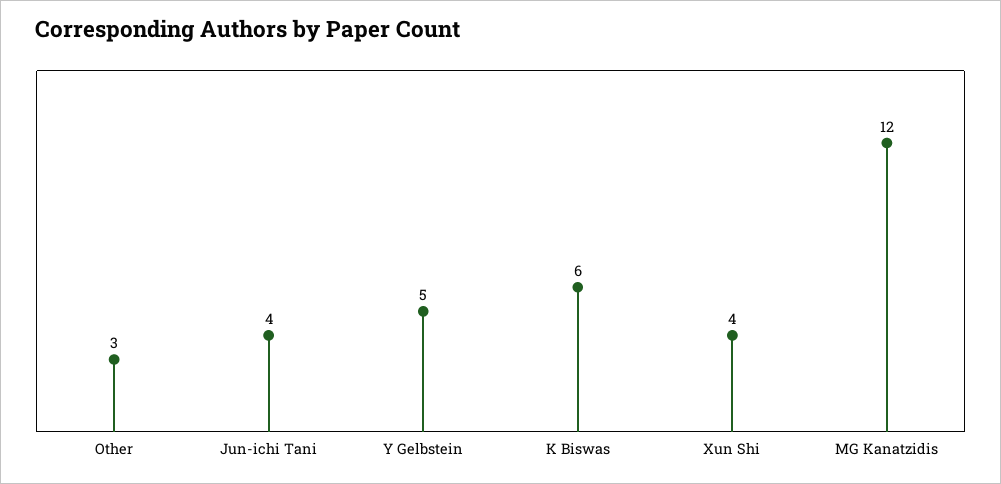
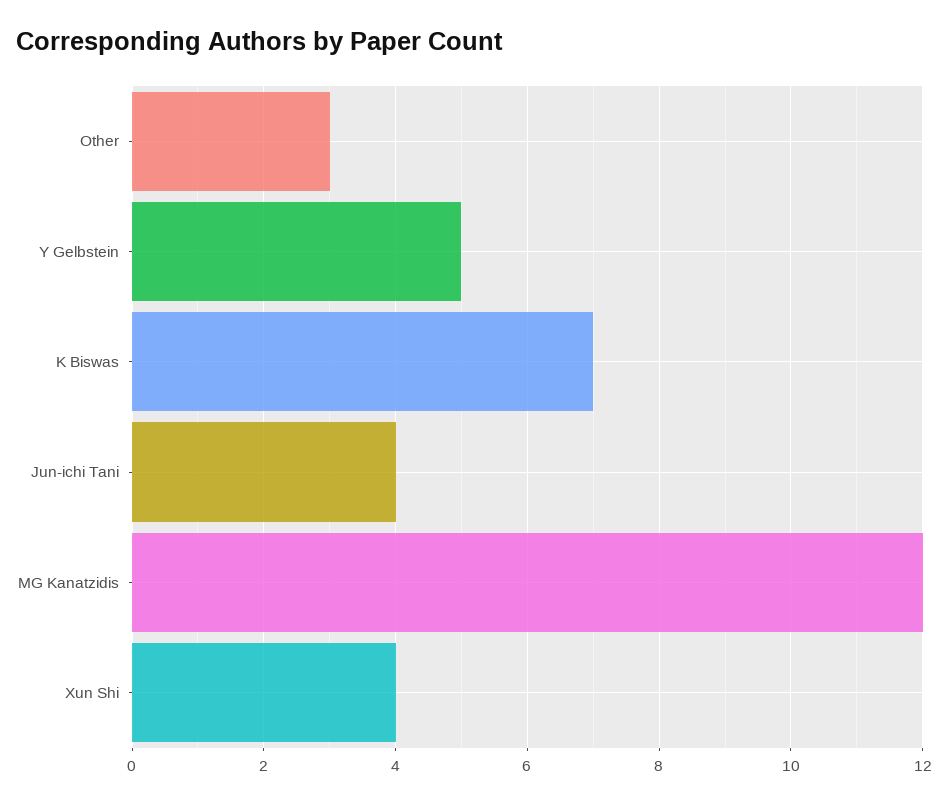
K Biswas: 6 -> 7

